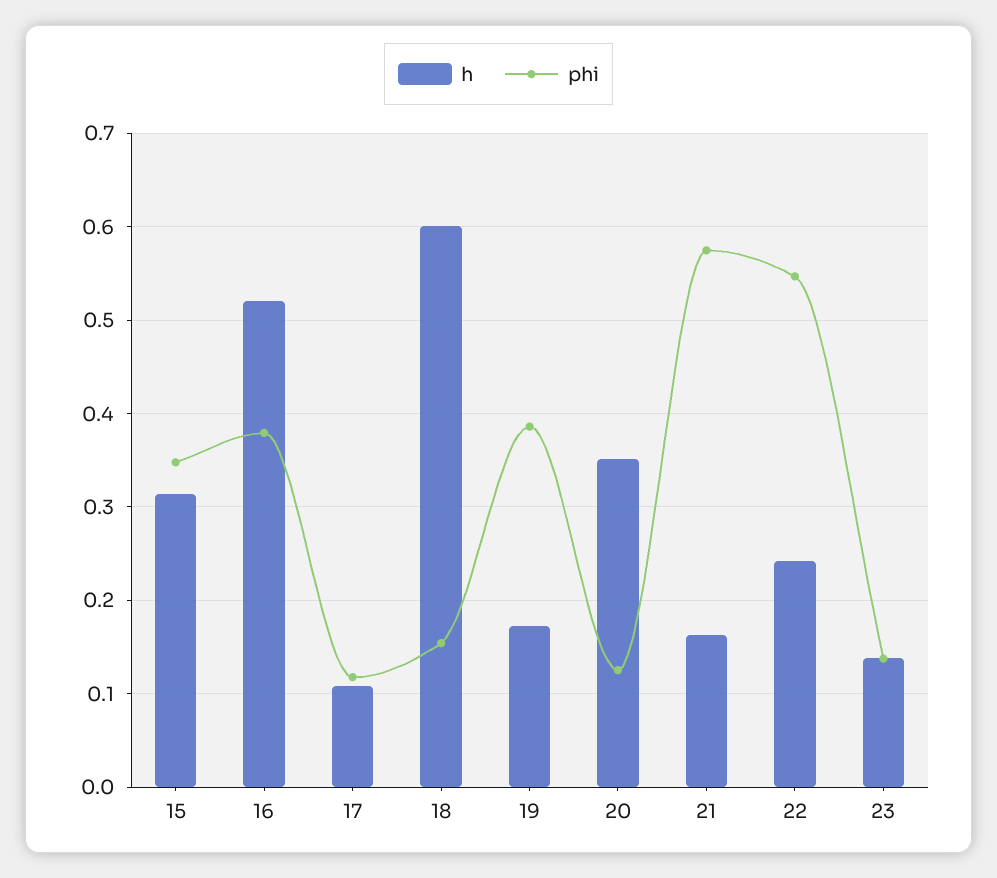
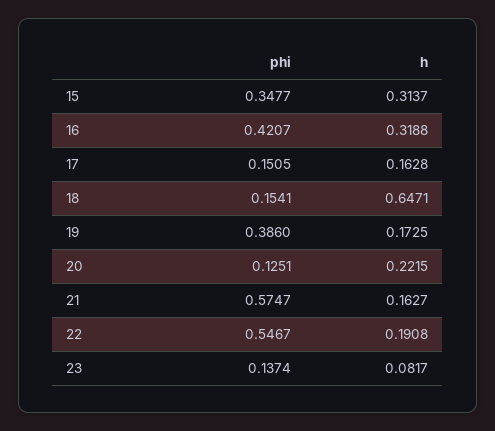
h, 16: 0.52 -> 0.3188
phi, 16: 0.38 -> 0.4207
h, 17: 0.11 -> 0.1628
phi, 17: 0.12 -> 0.1505
h, 18: 0.6 -> 0.6471
h, 20: 0.35 -> 0.2215
h, 22: 0.24 -> 0.1908
h, 23: 0.14 -> 0.0817

